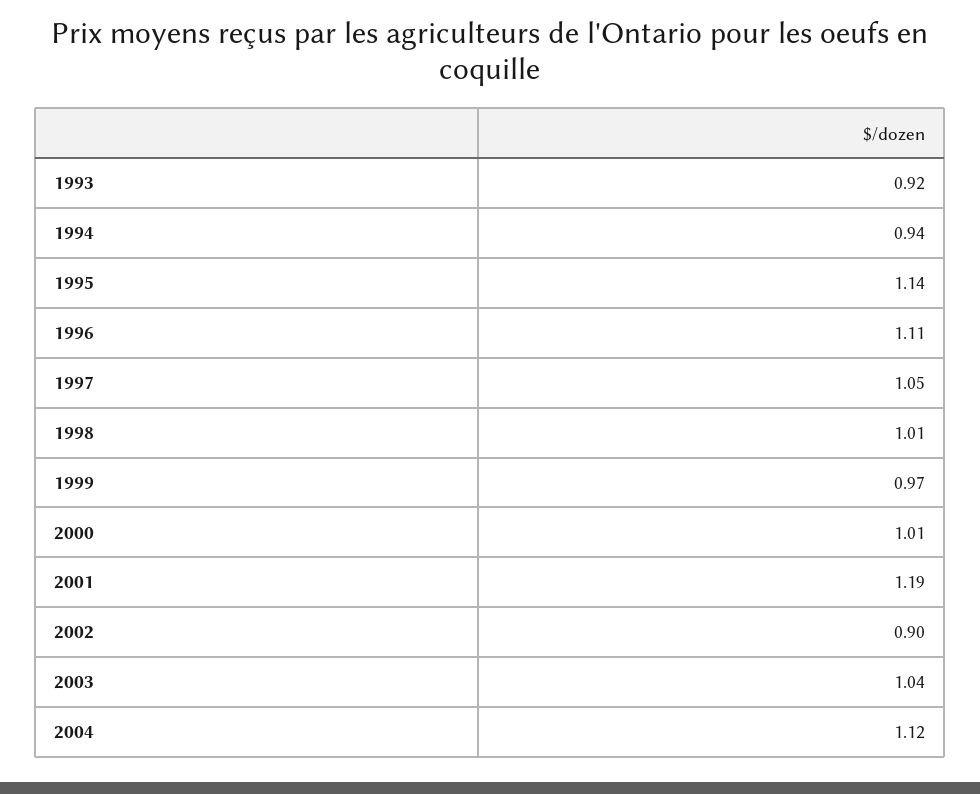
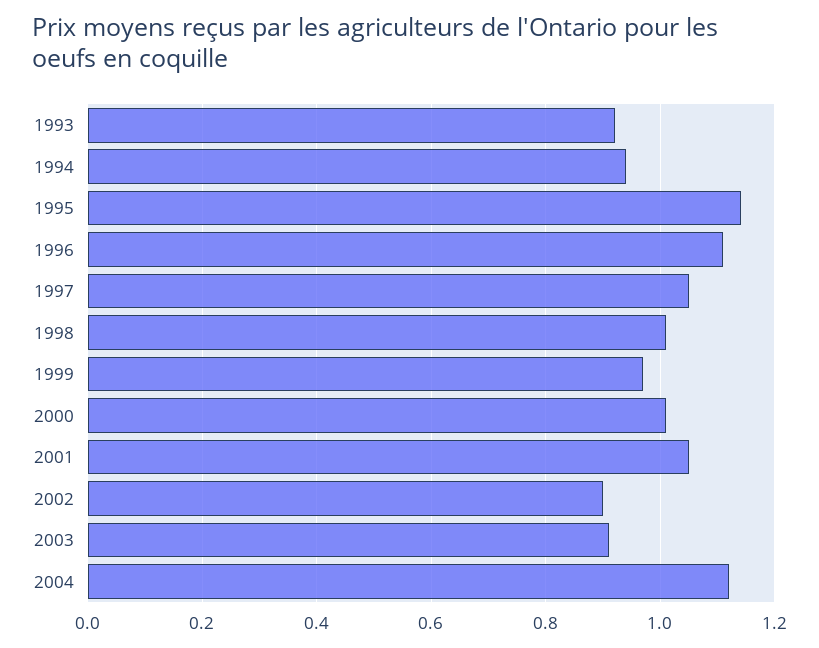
2001: 1.19 -> 1.05
2003: 1.04 -> 0.9

